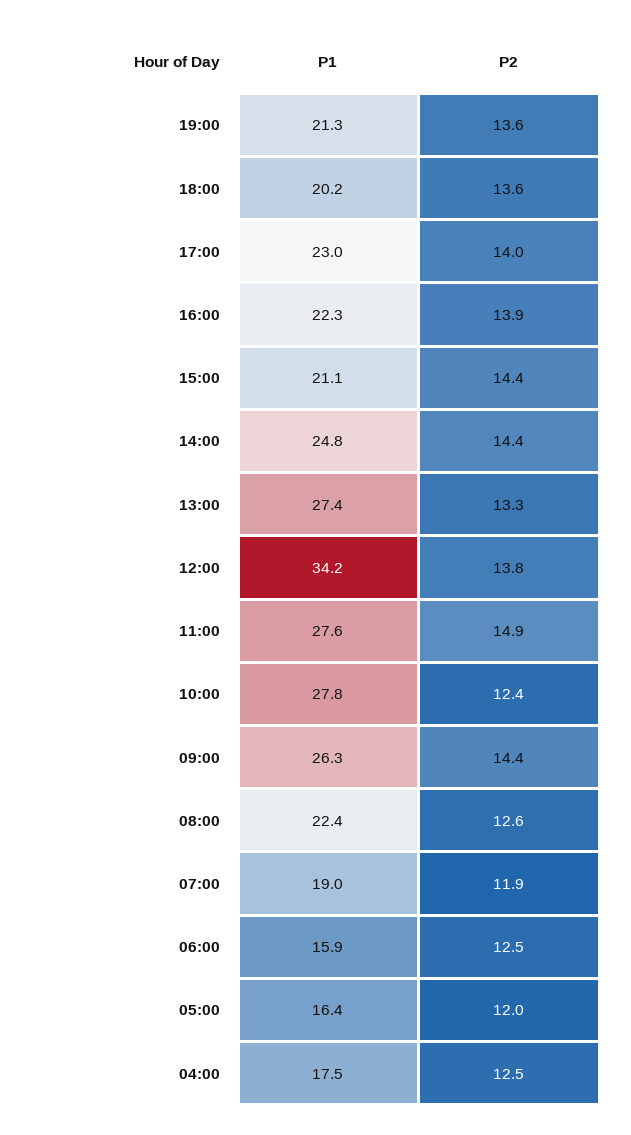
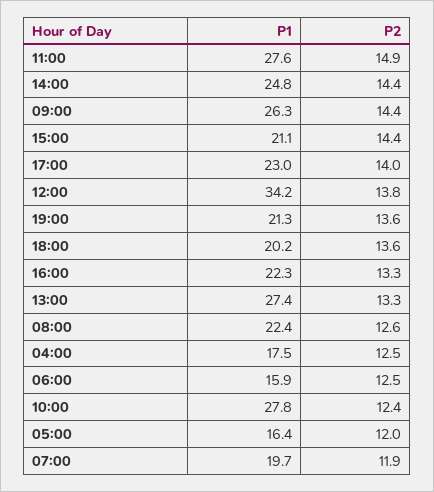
P2, 16:00: 13.9 -> 13.3
P1, 07:00: 19 -> 19.7

